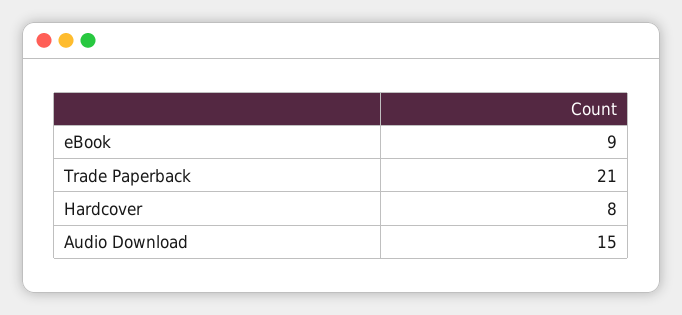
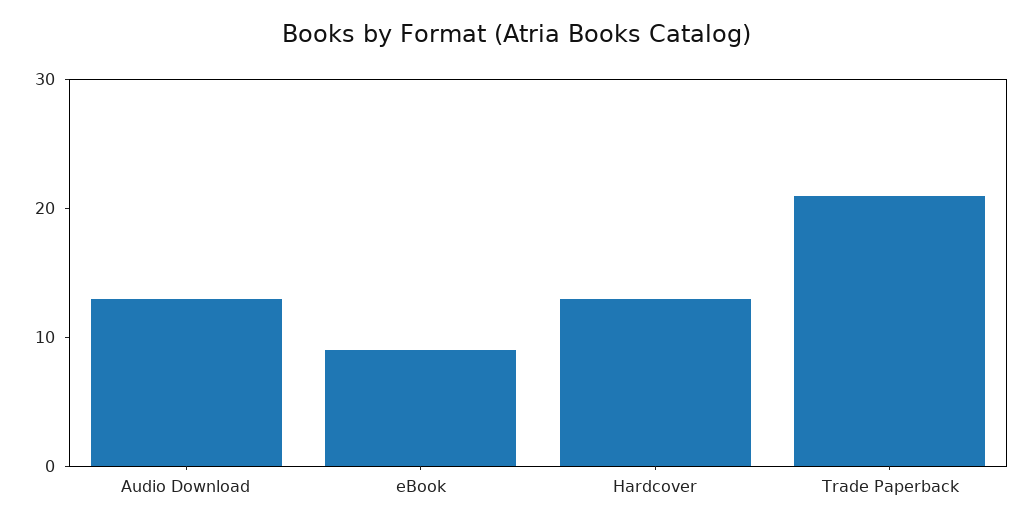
Hardcover: 8 -> 13
Audio Download: 15 -> 13

